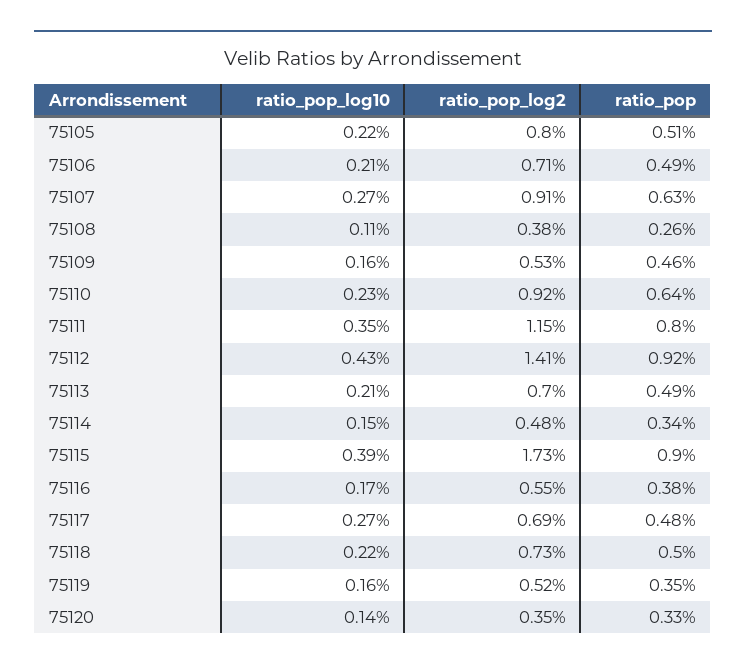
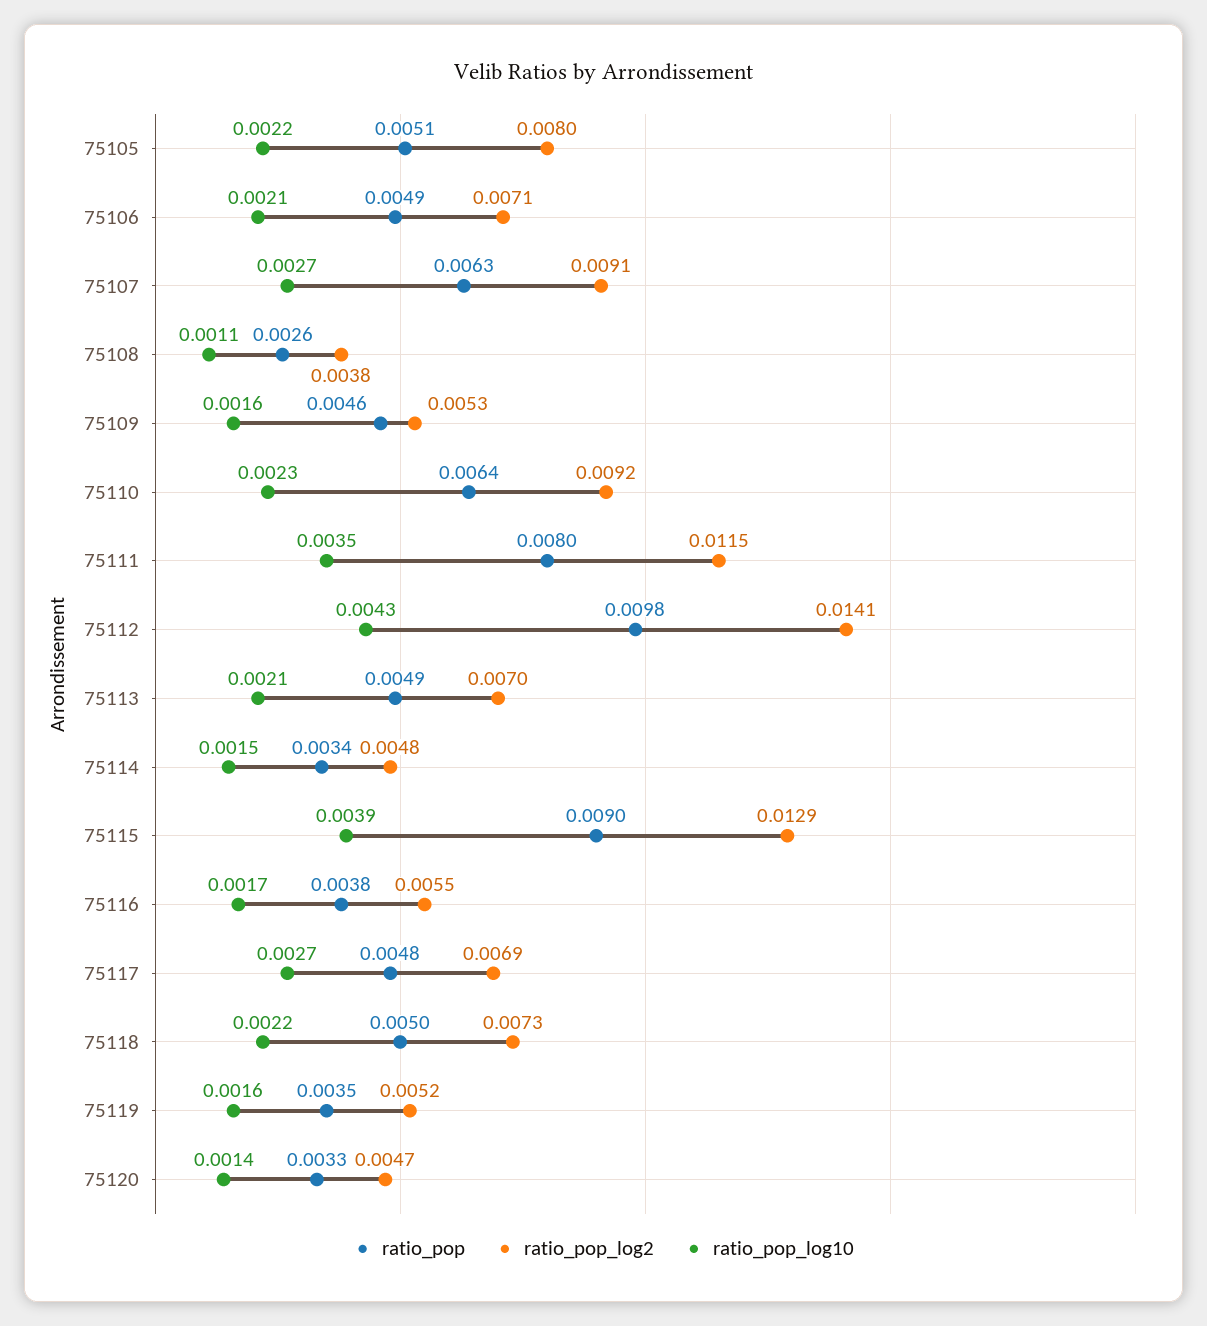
ratio_pop, 75112: 0.0092 -> 0.0098
ratio_pop_log2, 75115: 0.0173 -> 0.0129
ratio_pop_log2, 75120: 0.0035 -> 0.0047

